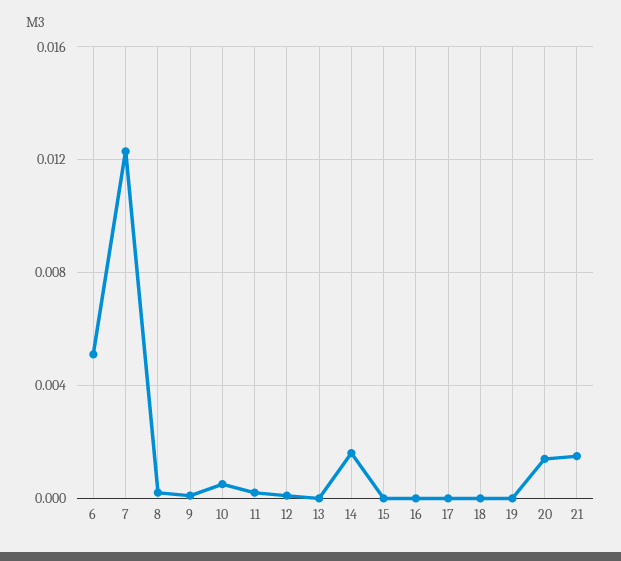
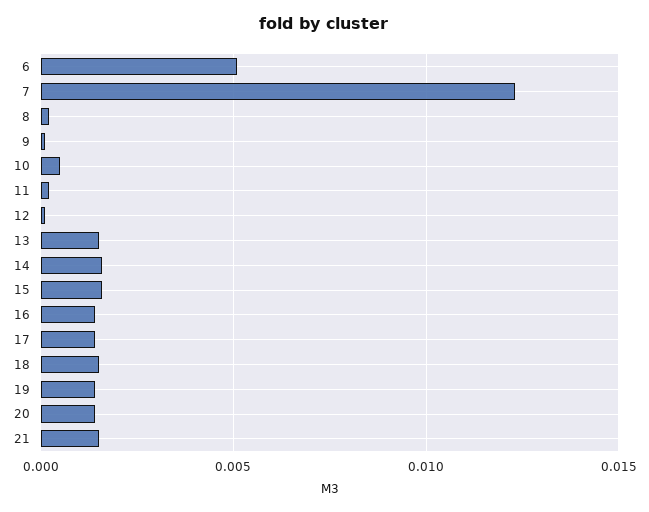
13: 0 -> 0.0015
15: 0 -> 0.0015
16: 0 -> 0.0015
17: 0 -> 0.0015
18: 0 -> 0.0015
19: 0 -> 0.0015

